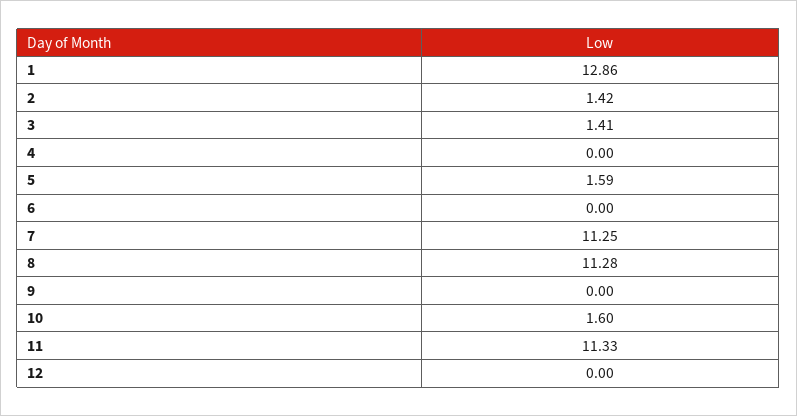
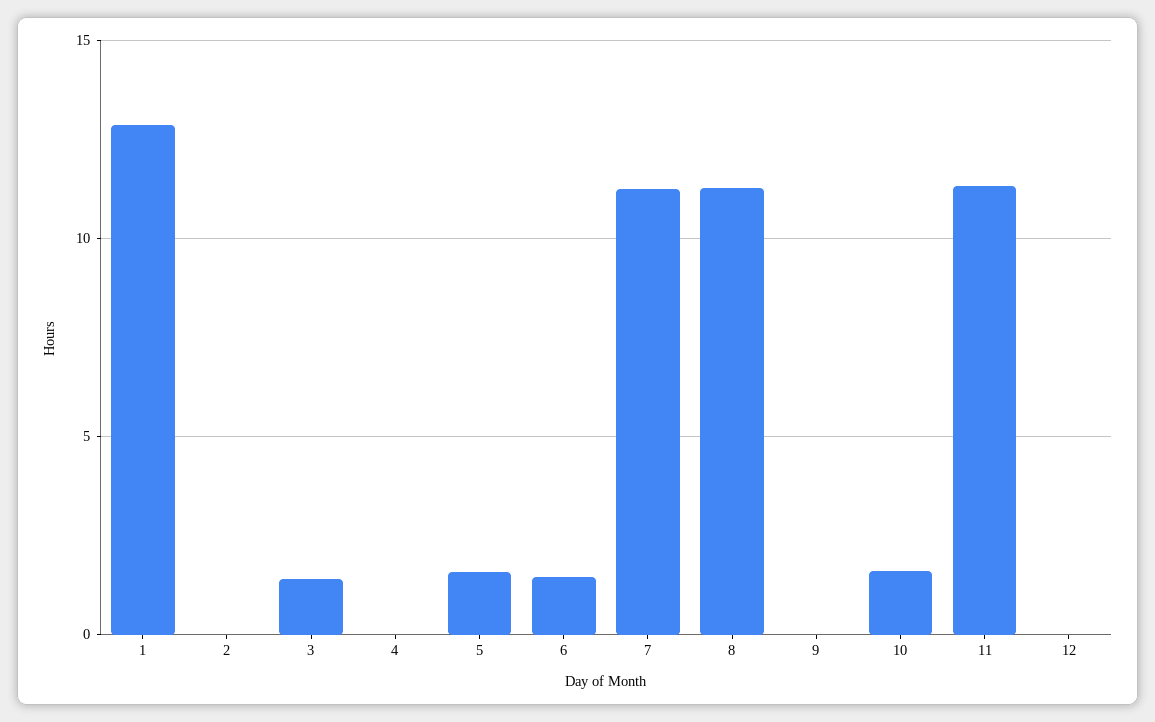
2: 1.42 -> 0
6: 0 -> 1.5

